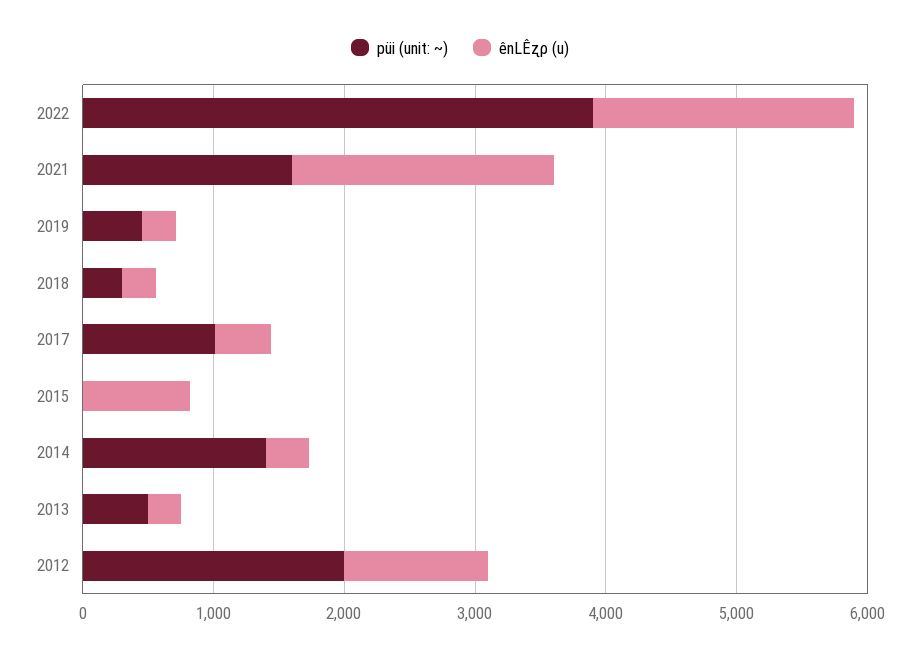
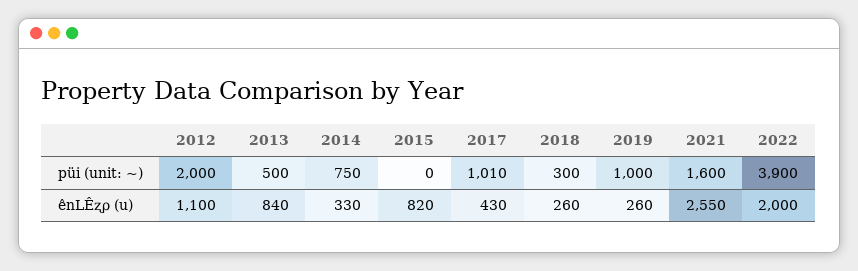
ênLÊʐρ (u), 2021: 2000 -> 2550
püi (unit: ~), 2019: 400 -> 1000
püi (unit: ~), 2014: 1400 -> 750
ênLÊʐρ (u), 2013: 200 -> 840

